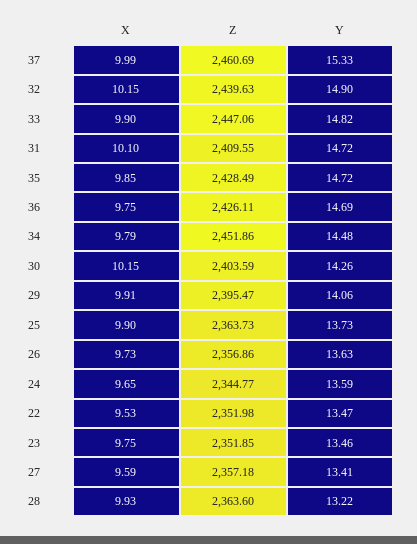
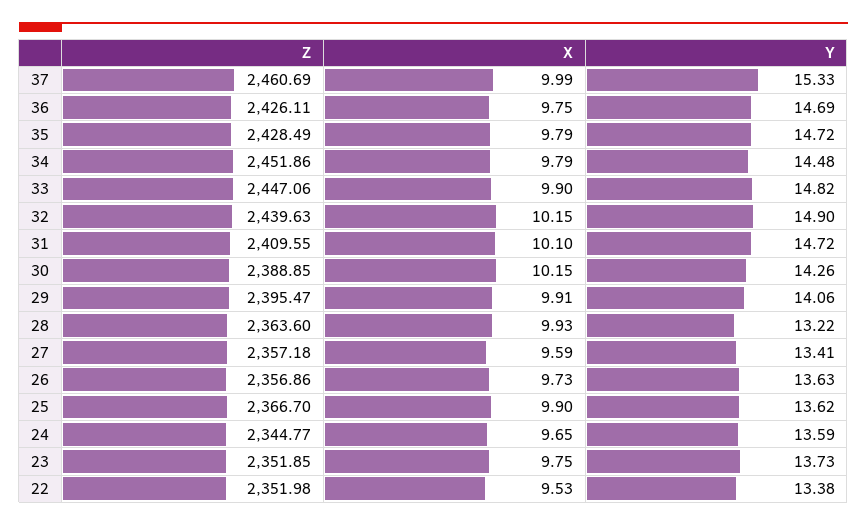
X, 35: 9.85 -> 9.79
Z, 30: 2403.59 -> 2388.85
Z, 25: 2363.73 -> 2366.7
Y, 25: 13.73 -> 13.62
Y, 22: 13.47 -> 13.38
Y, 23: 13.46 -> 13.73

